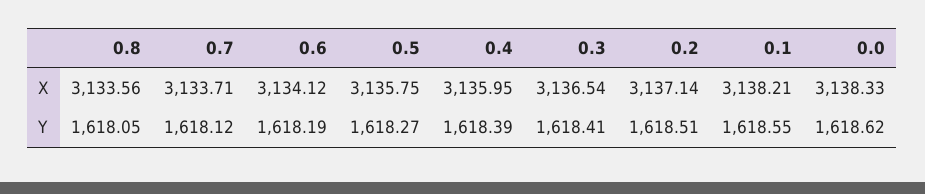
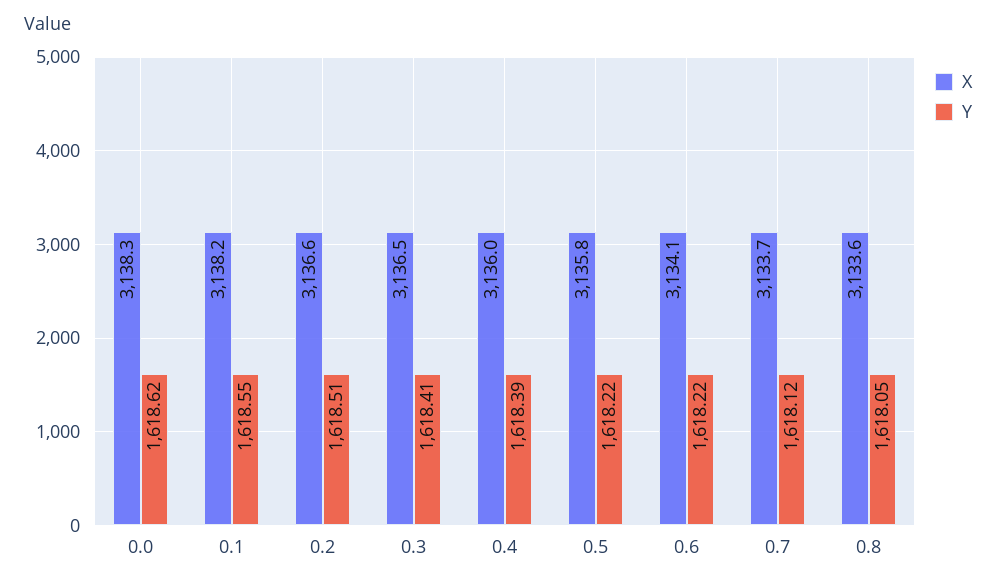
X, 0.2: 3137.14 -> 3136.6
Y, 0.6: 1618.19 -> 1618.22
Y, 0.5: 1618.27 -> 1618.22

